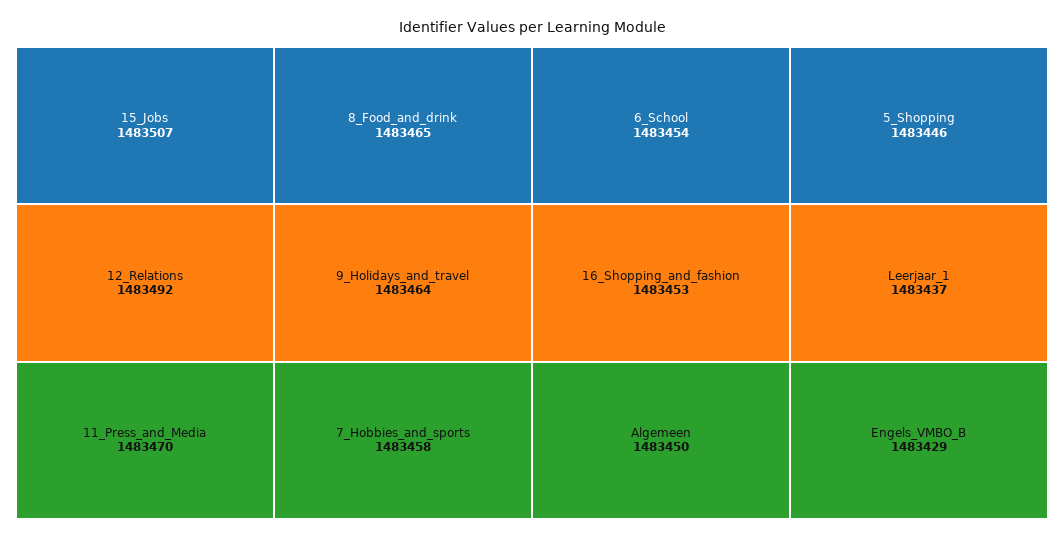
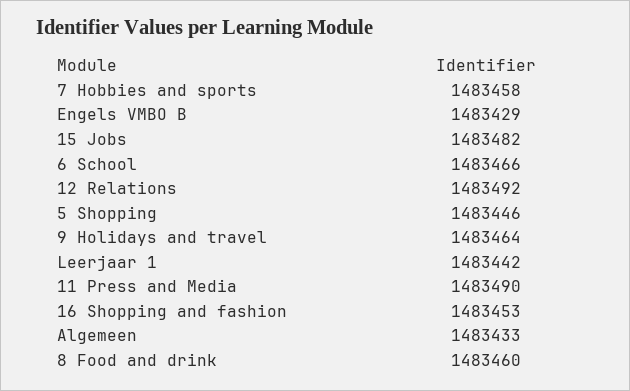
15_Jobs: 1483507 -> 1483482
11_Press_and_Media: 1483470 -> 1483490
8_Food_and_drink: 1483465 -> 1483460
6_School: 1483454 -> 1483466
Algemeen: 1483450 -> 1483433
Leerjaar_1: 1483437 -> 1483442

